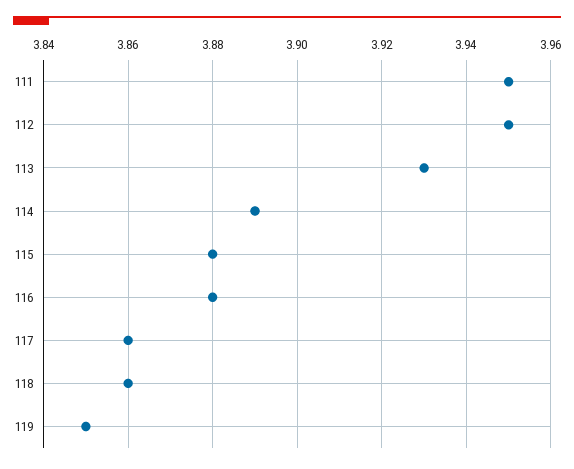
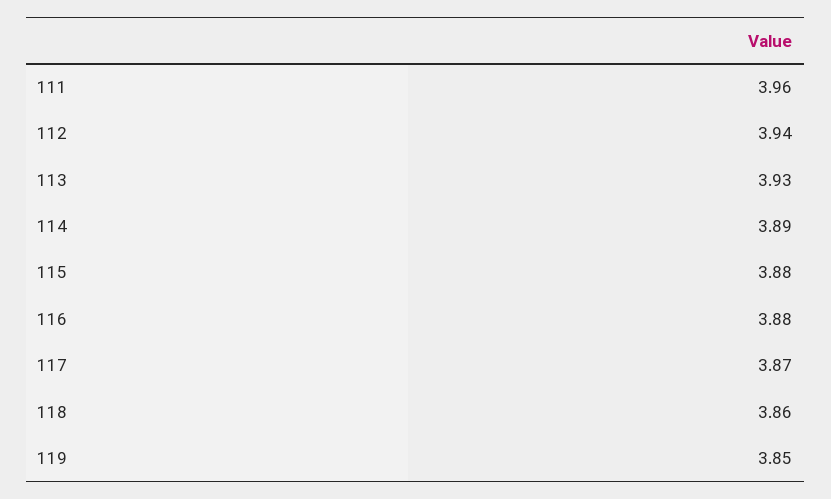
111: 3.95 -> 3.96
112: 3.95 -> 3.94
117: 3.86 -> 3.87

